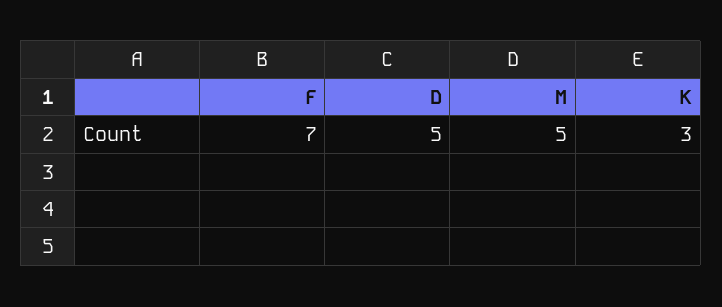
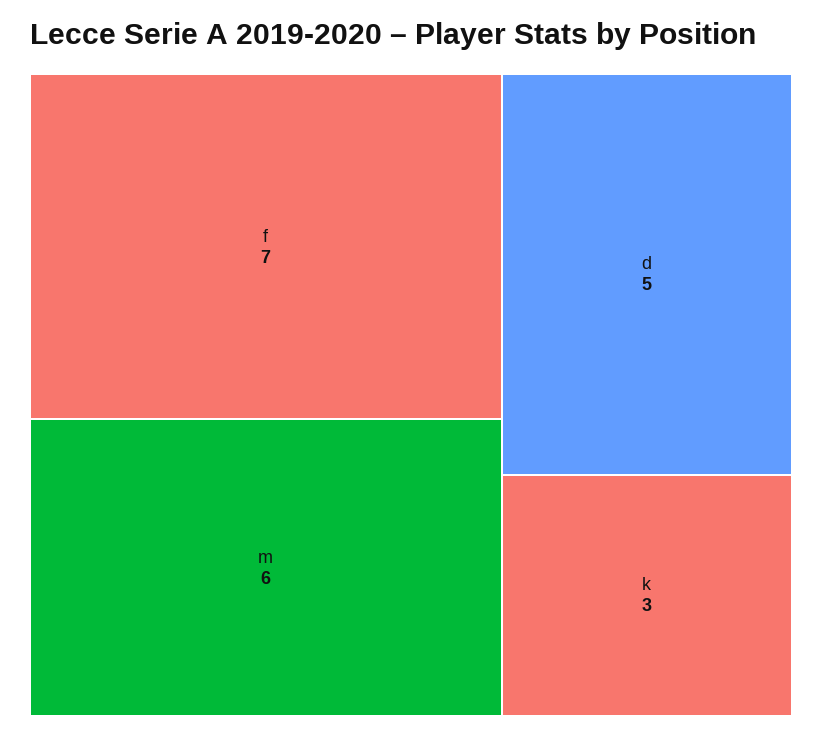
M: 5 -> 6

